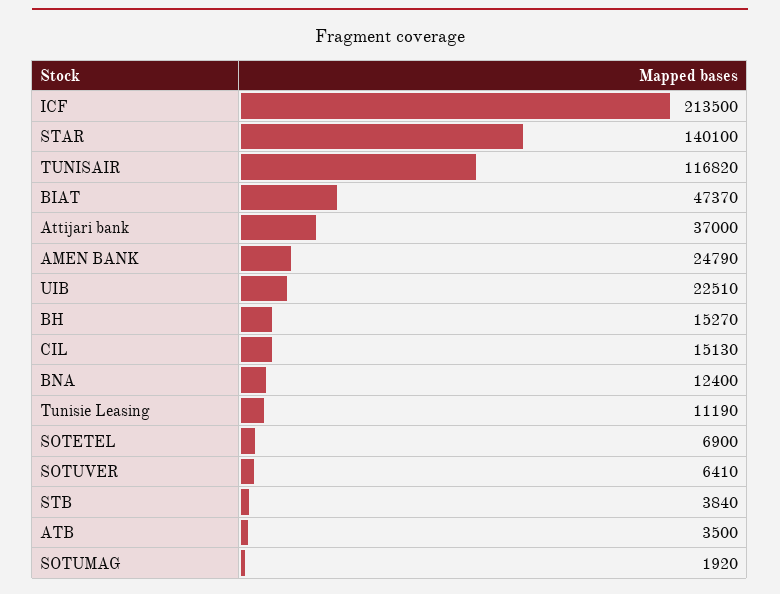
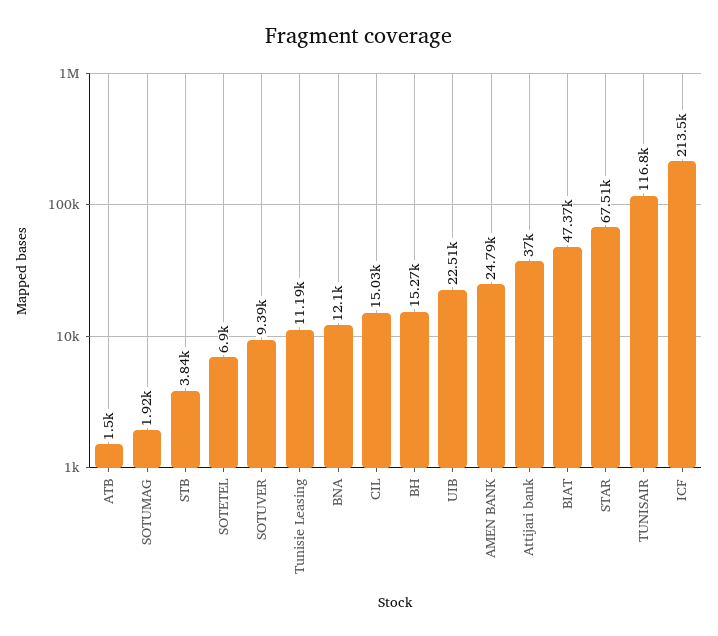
STAR: 140100 -> 67510
CIL: 15130 -> 15030
BNA: 12400 -> 12100
SOTUVER: 6410 -> 9390
ATB: 3500 -> 1500

